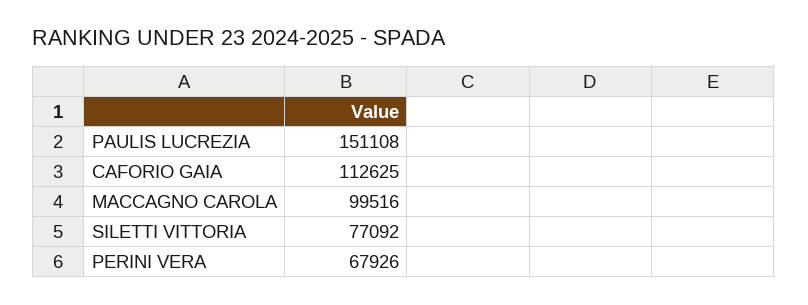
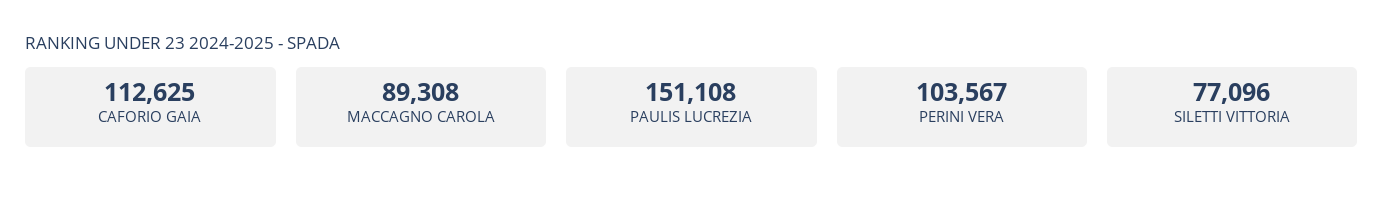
MACCAGNO CAROLA: 99516 -> 89308
SILETTI VITTORIA: 77092 -> 77096
PERINI VERA: 67926 -> 103567

